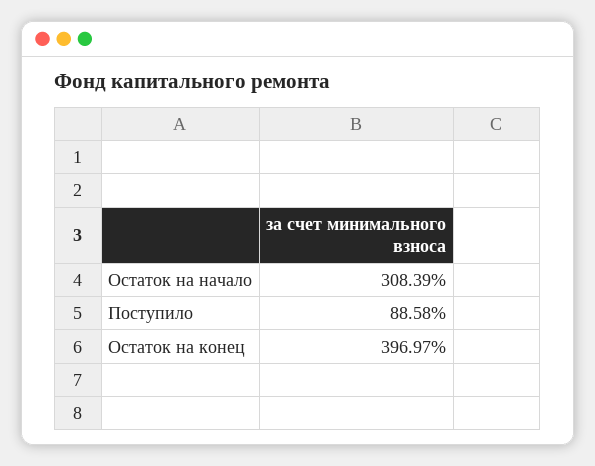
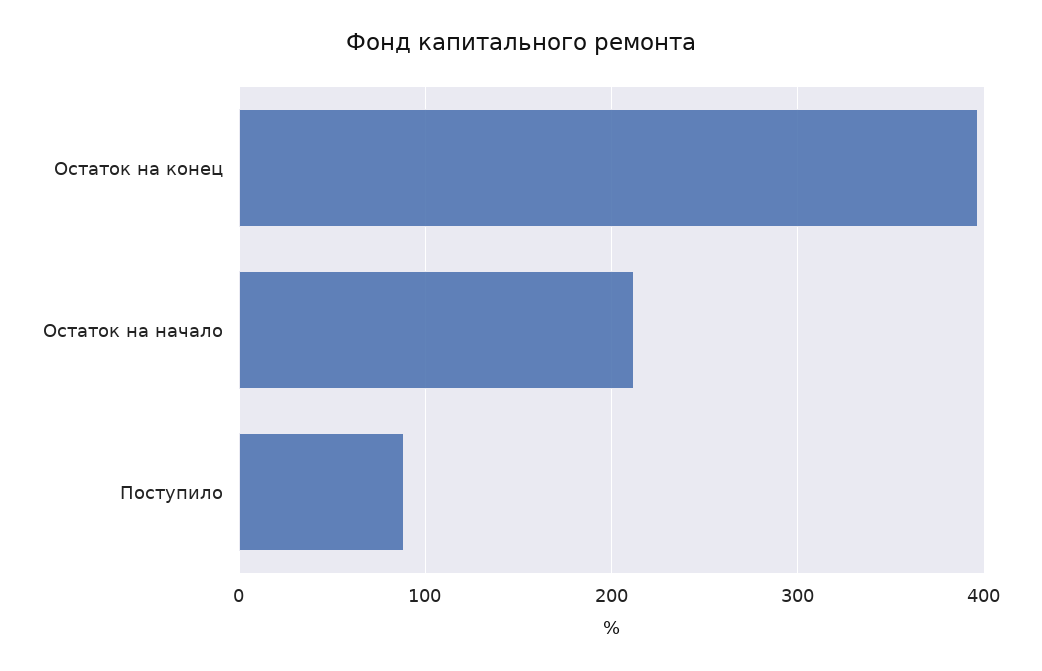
Остаток на начало: 308.39 -> 210

